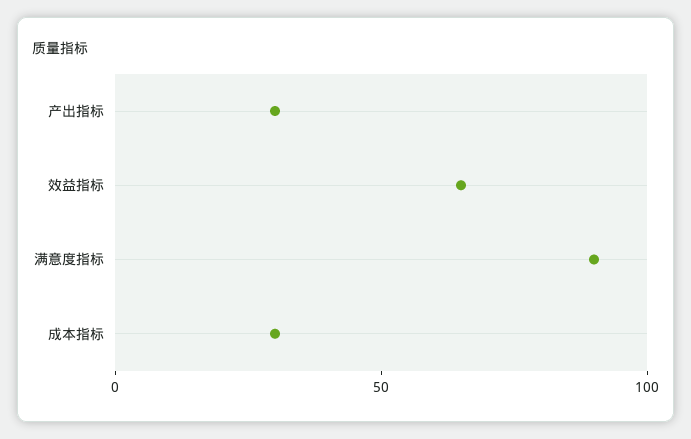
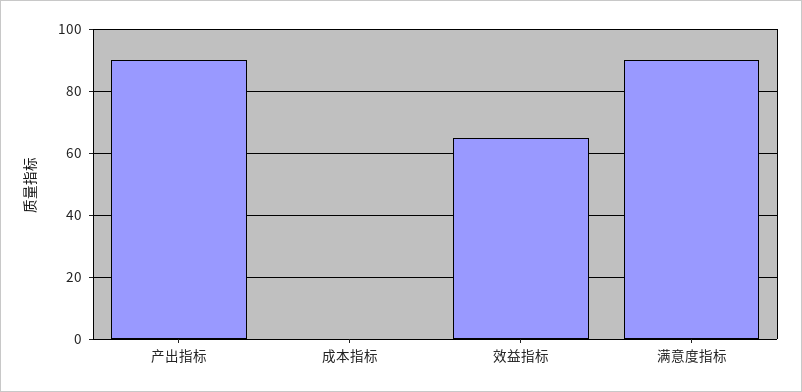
产出指标: 30 -> 90
成本指标: 30 -> 0

